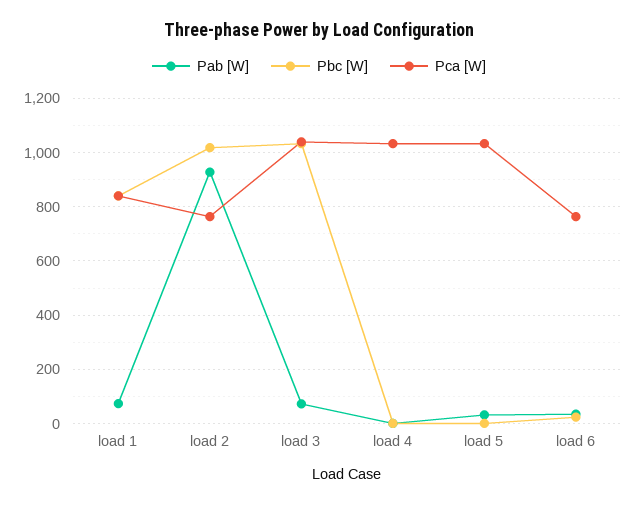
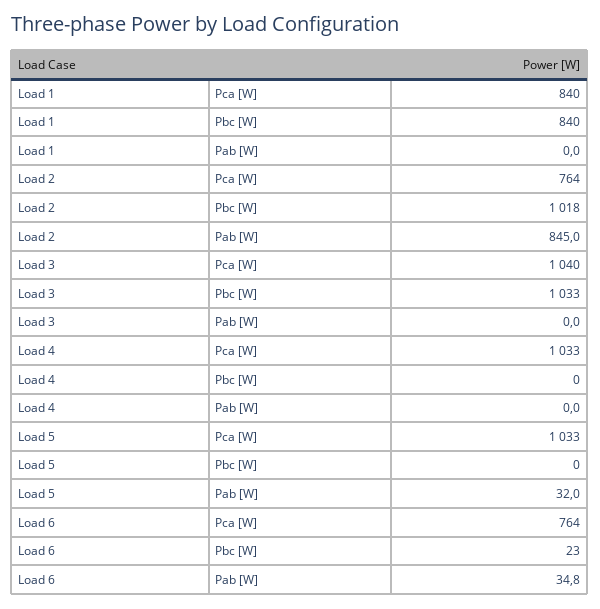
Pab [W], load 1: 75 -> 0
Pab [W], load 2: 925 -> 845
Pab [W], load 3: 75 -> 0

